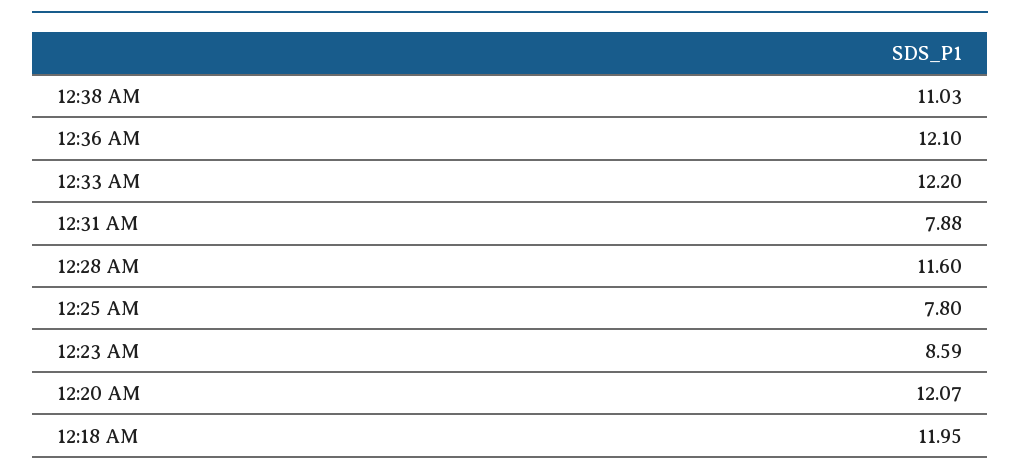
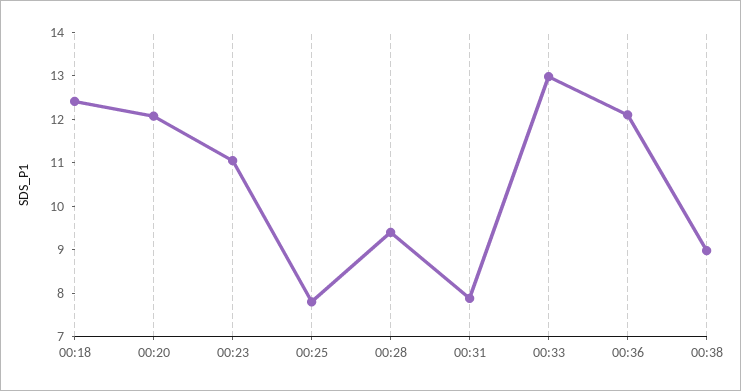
12:38 AM: 11.03 -> 9
12:33 AM: 12.2 -> 13
12:28 AM: 11.6 -> 9.4
12:23 AM: 8.59 -> 11
12:18 AM: 11.95 -> 12.4

